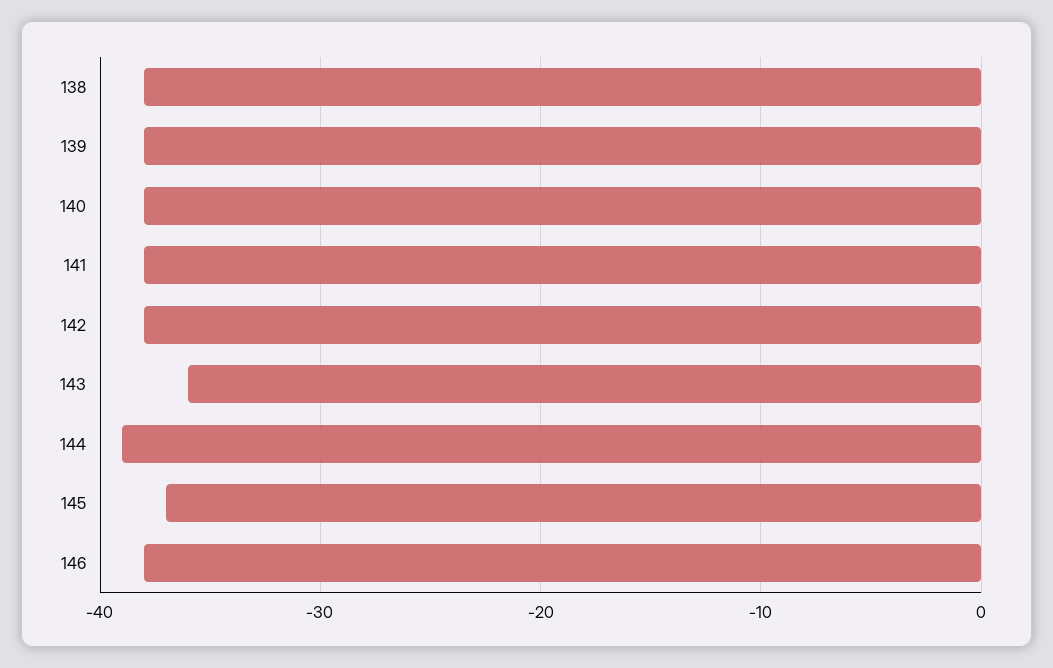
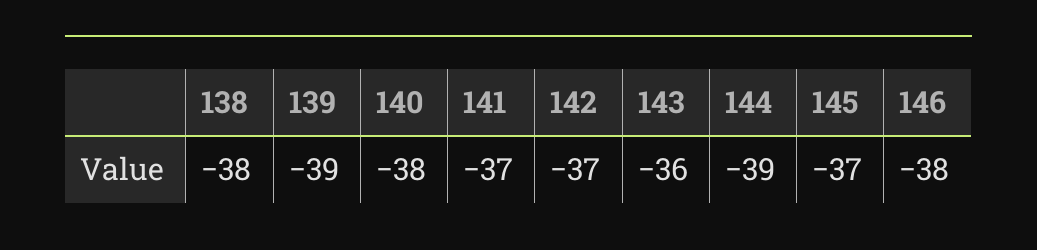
139: -38 -> -39
141: -38 -> -37
142: -38 -> -37

